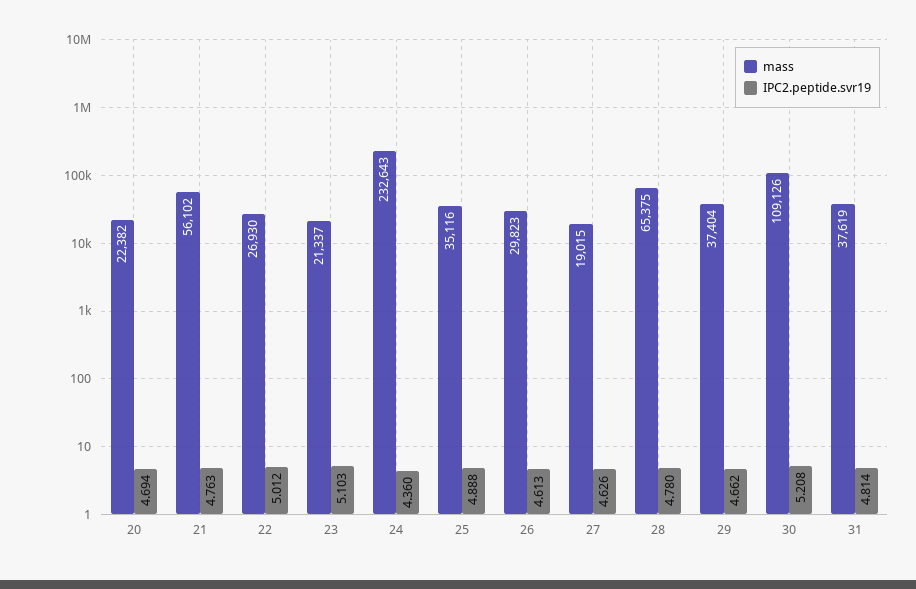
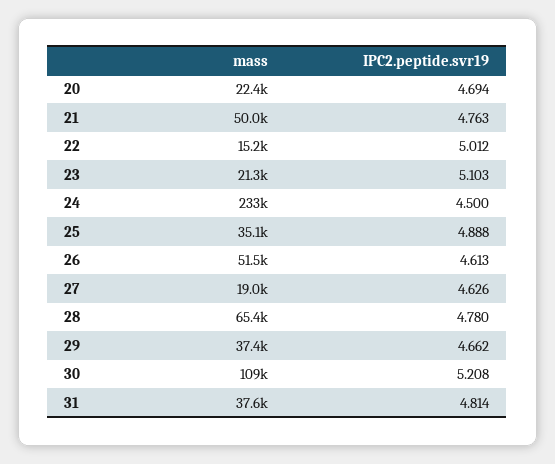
mass, 21: 56102 -> 50000
mass, 22: 26930 -> 15200
IPC2.peptide.svr19, 24: 4.36 -> 4.5
mass, 26: 29823 -> 51500

